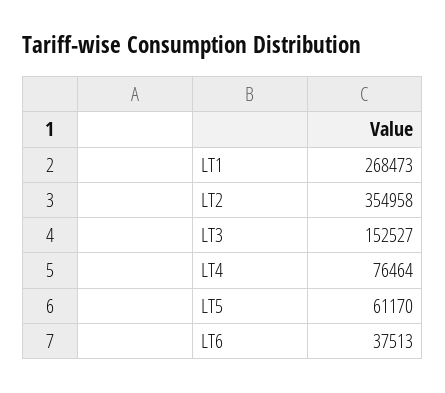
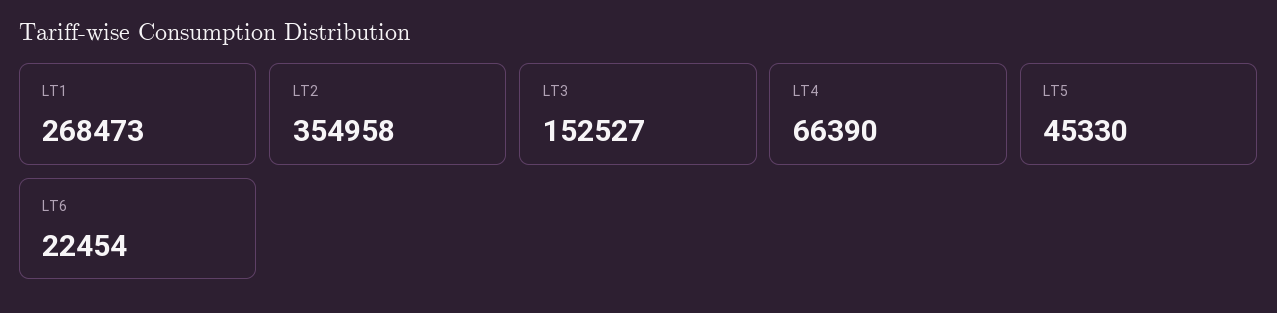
LT4: 76464 -> 66390
LT5: 61170 -> 45330
LT6: 37513 -> 22454

